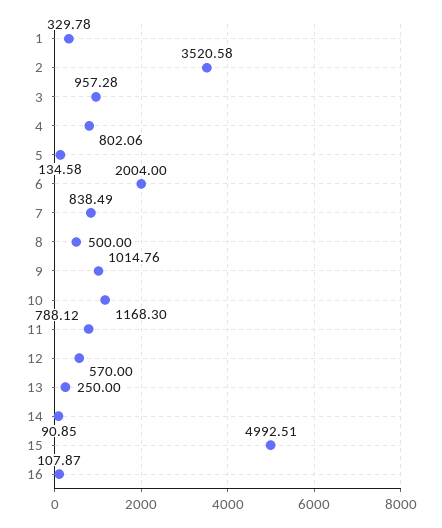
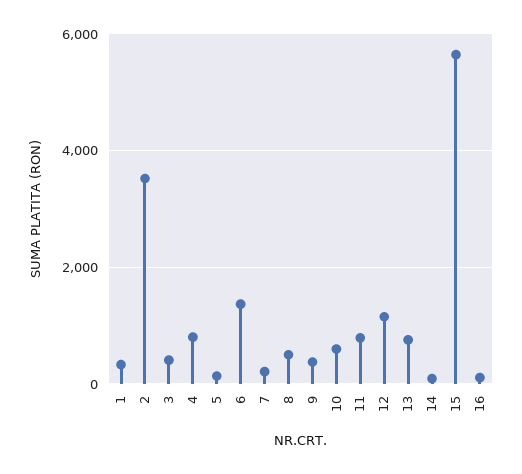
3: 957.28 -> 400
6: 2004 -> 1400
7: 838.49 -> 200
9: 1014.76 -> 400
10: 1168.3 -> 600
12: 570 -> 1200
13: 250 -> 800
15: 4992.51 -> 5600

